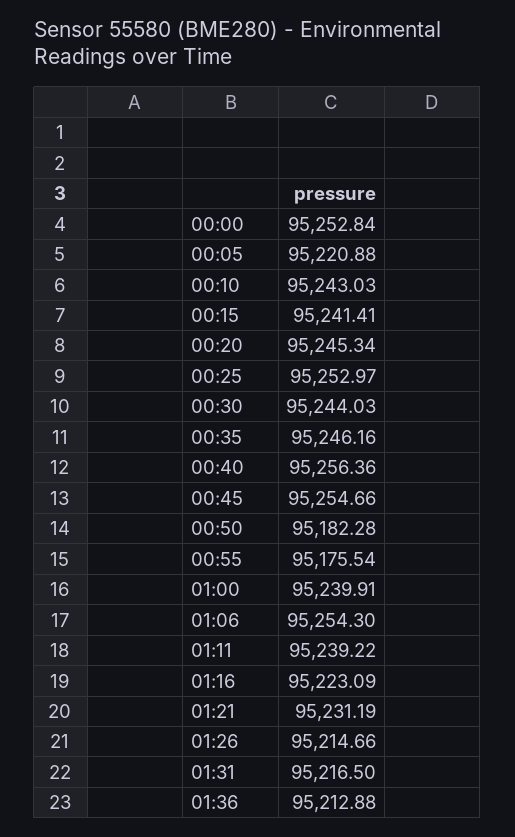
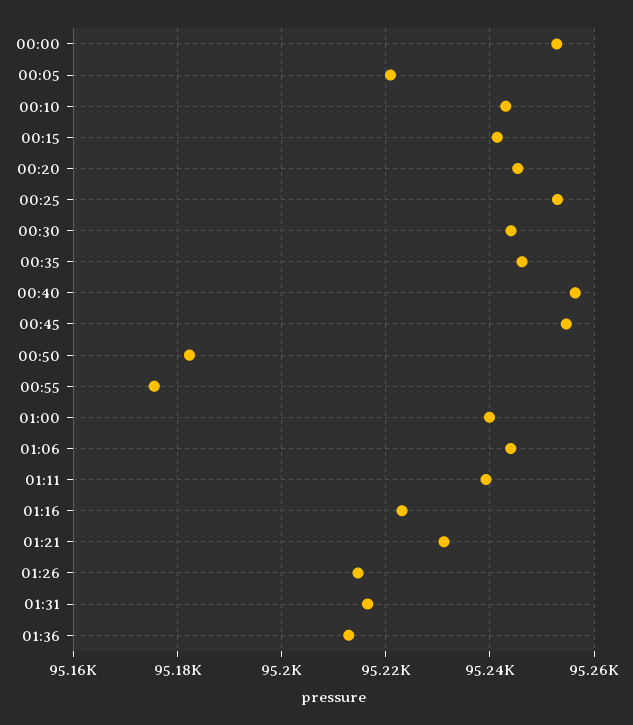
01:06: 95254.3 -> 95244

